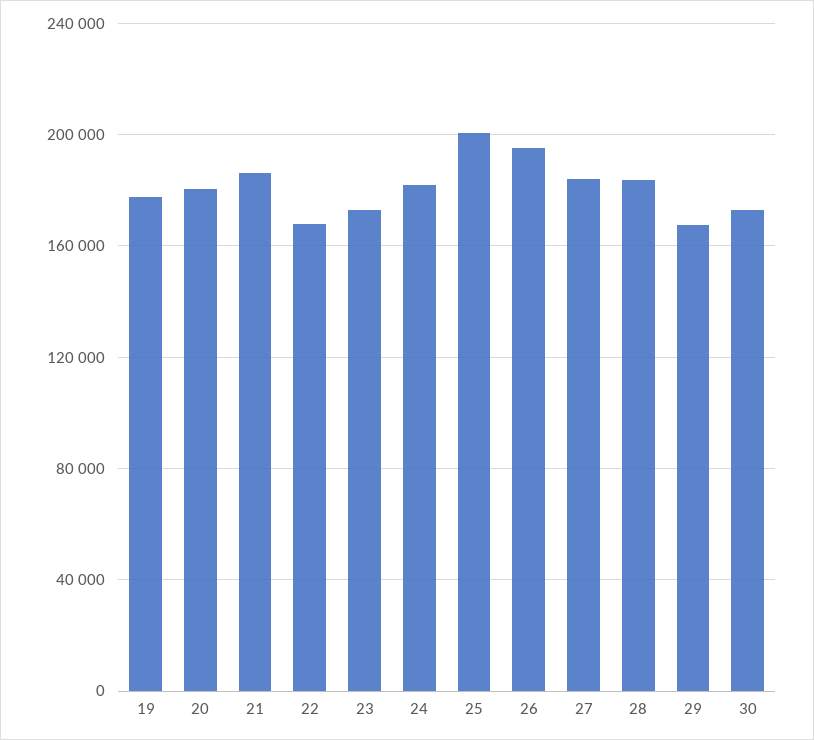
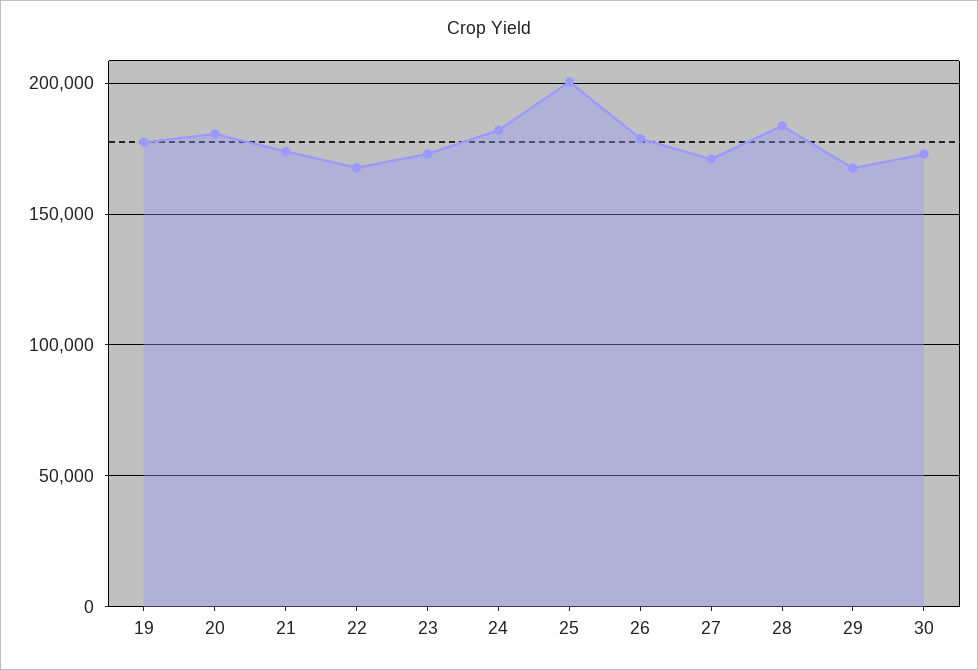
21: 185000 -> 175000
26: 195000 -> 180000
27: 185000 -> 170000

